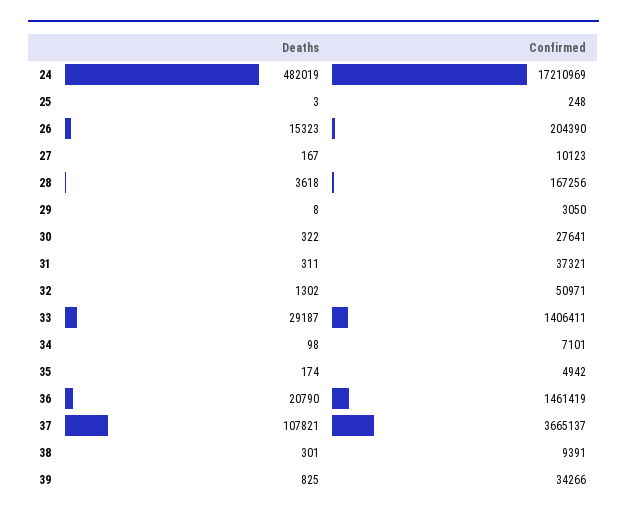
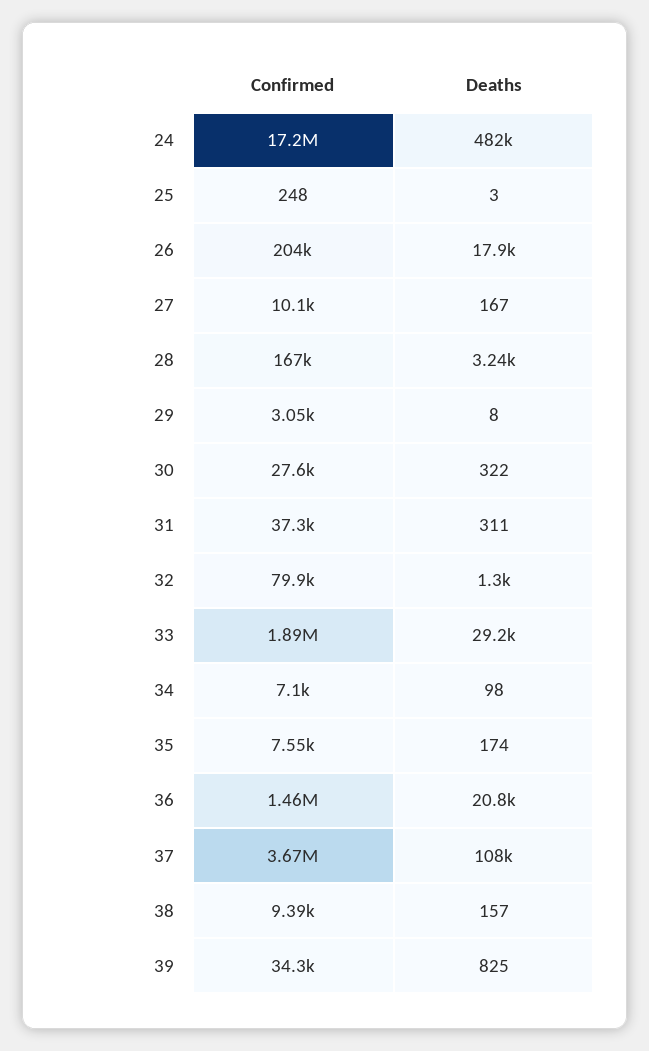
Deaths, 26: 15323 -> 17900
Deaths, 28: 3618 -> 3240
Confirmed, 32: 50971 -> 79900
Confirmed, 33: 1406411 -> 1890000
Confirmed, 35: 4942 -> 7550
Deaths, 38: 301 -> 157

